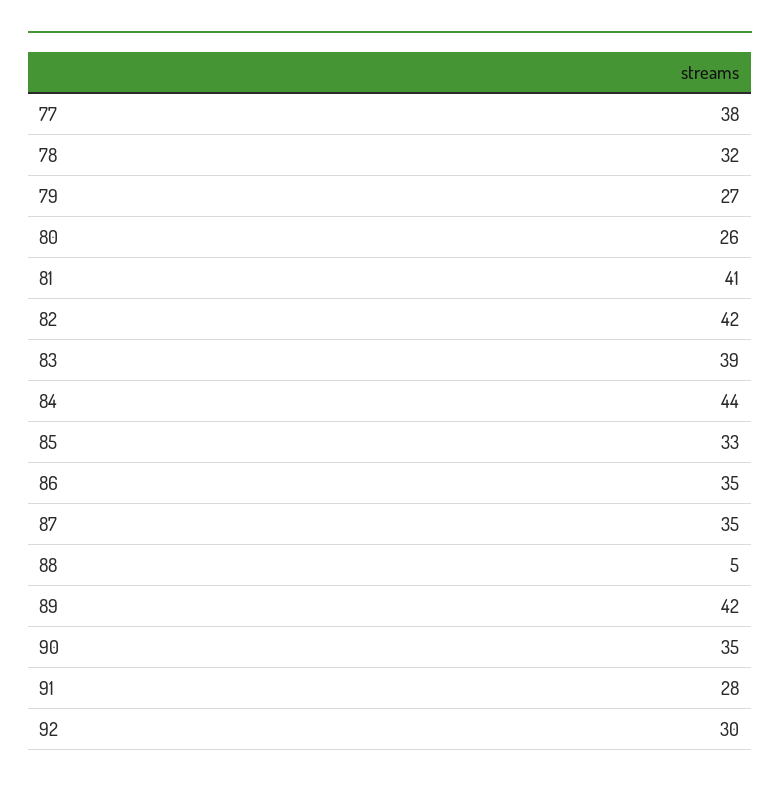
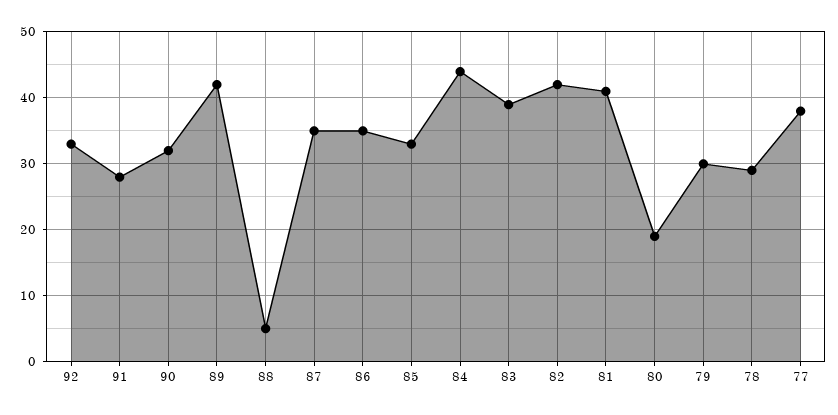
78: 32 -> 29
79: 27 -> 30
80: 26 -> 19
90: 35 -> 32
92: 30 -> 33

